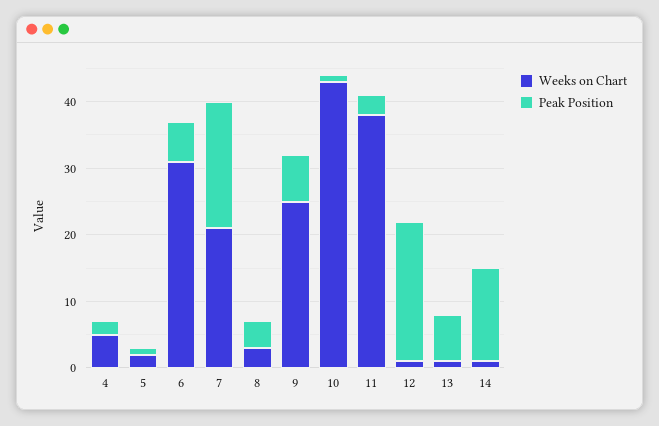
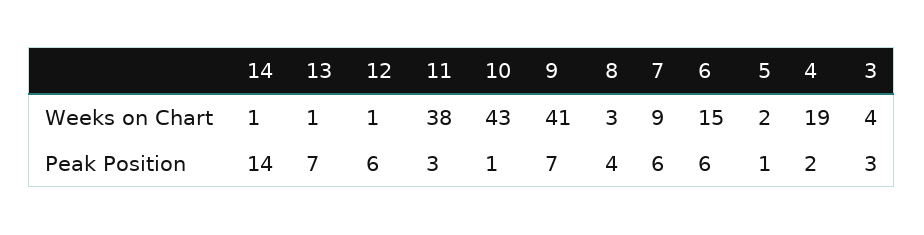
Weeks on Chart, 4: 5 -> 19
Weeks on Chart, 6: 30 -> 15
Weeks on Chart, 7: 20 -> 9
Peak Position, 7: 20 -> 6
Weeks on Chart, 9: 25 -> 41
Peak Position, 12: 20 -> 6
Weeks on Chart, 3: none -> 4
Peak Position, 3: none -> 3

